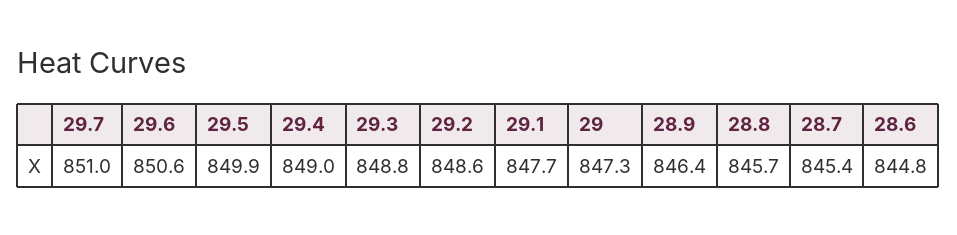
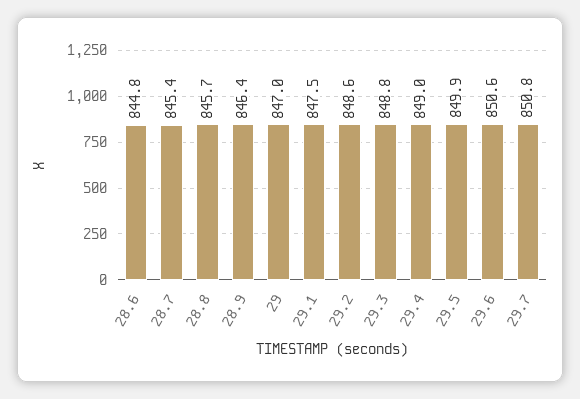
29.7: 851 -> 850.8
29.1: 847.7 -> 847.5
29: 847.3 -> 847

